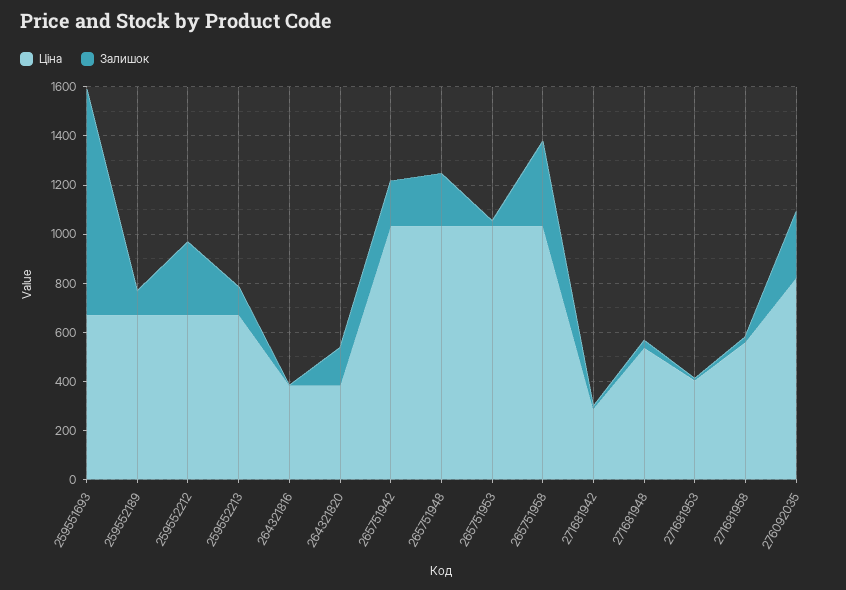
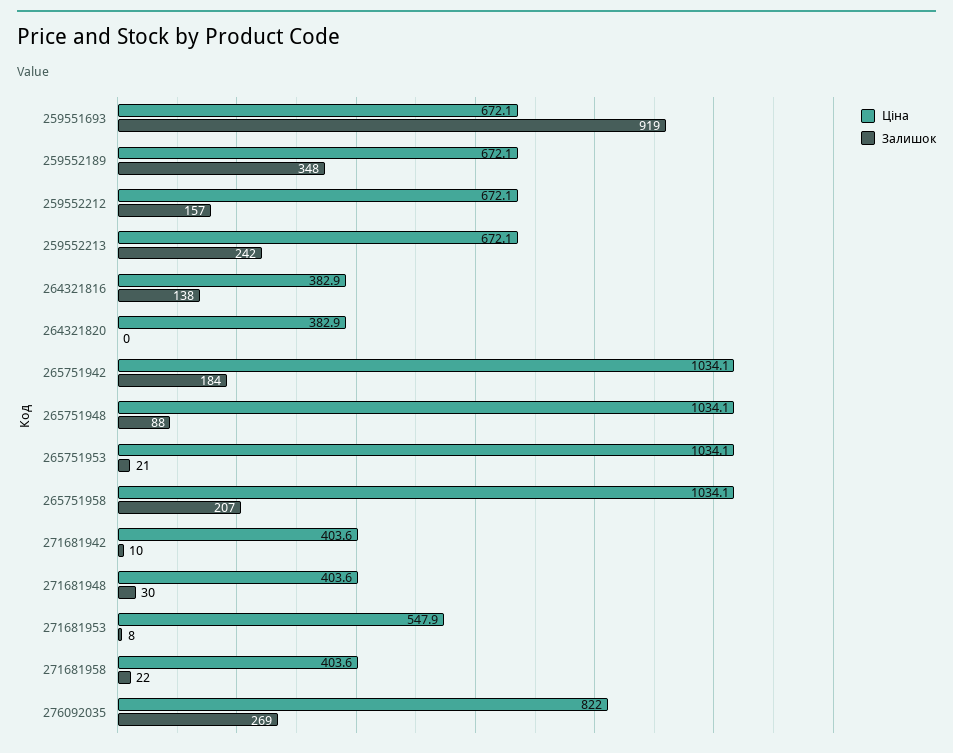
Залишок, 259552189: 100 -> 348
Залишок, 259552212: 300 -> 157
Залишок, 259552213: 100 -> 242
Залишок, 264321816: 0 -> 138
Залишок, 264321820: 150 -> 0
Залишок, 265751948: 200 -> 88
Залишок, 265751958: 350 -> 207
Ціна, 271681942: 300 -> 403.6
Ціна, 271681948: 550 -> 403.6
Ціна, 271681953: 400 -> 547.9
Ціна, 271681958: 550 -> 403.6

